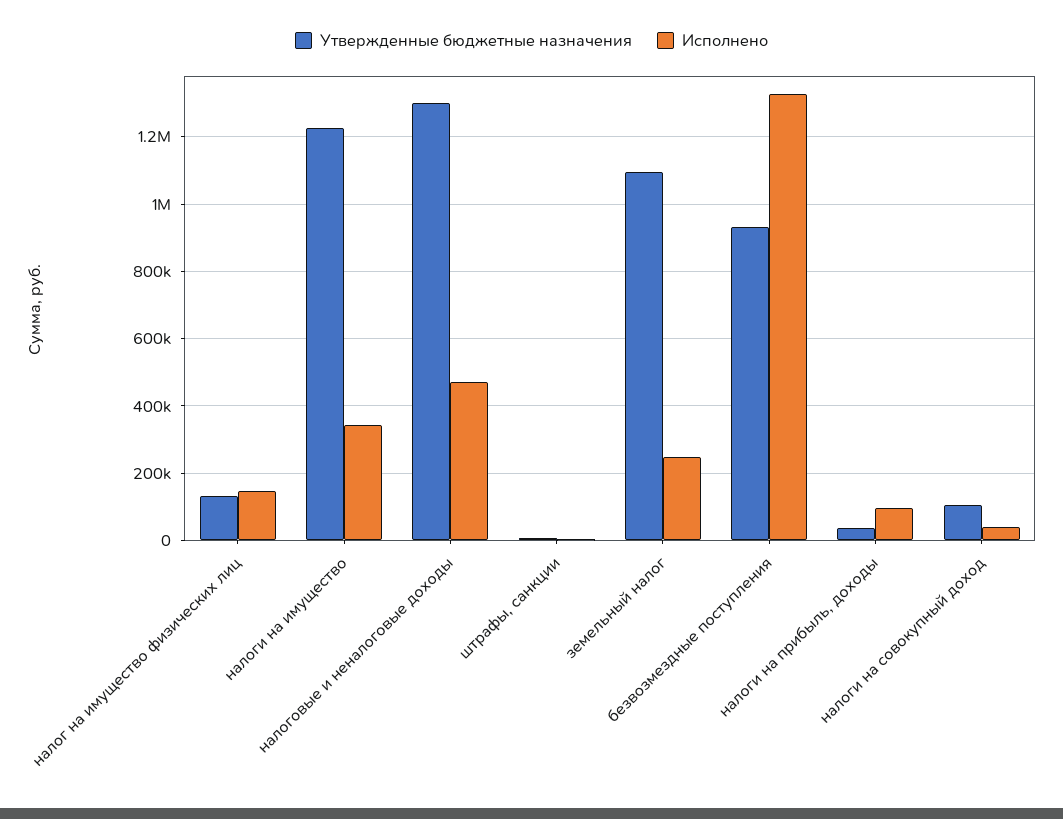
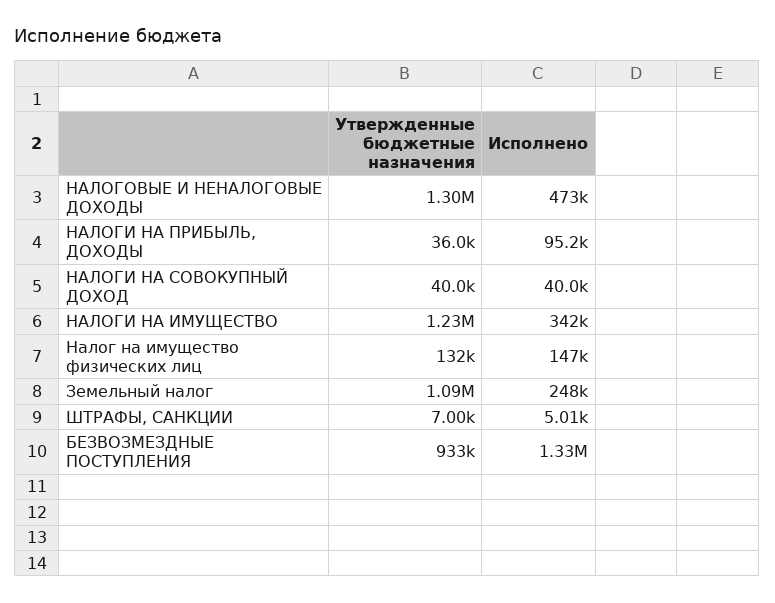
Утвержденные бюджетные назначения, налоги на совокупный доход: 100000 -> 40000

